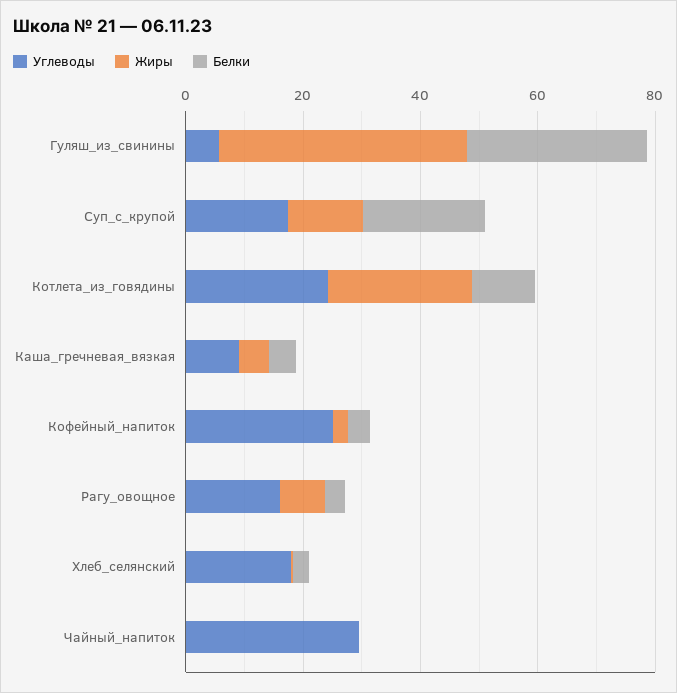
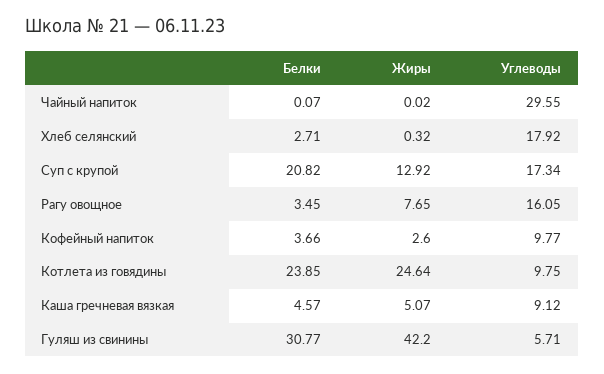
Углеводы, Котлета_из_говядины: 25 -> 9.75
Белки, Котлета_из_говядины: 10 -> 23.85
Углеводы, Кофейный_напиток: 25 -> 9.77

